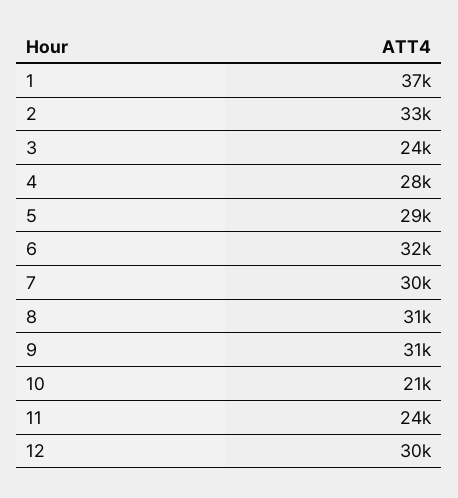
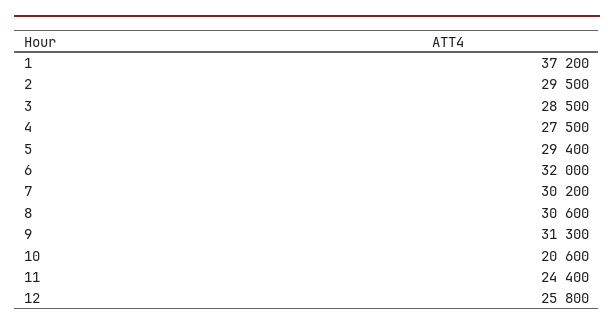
2: 33000 -> 29500
3: 24000 -> 28500
12: 30000 -> 25800

